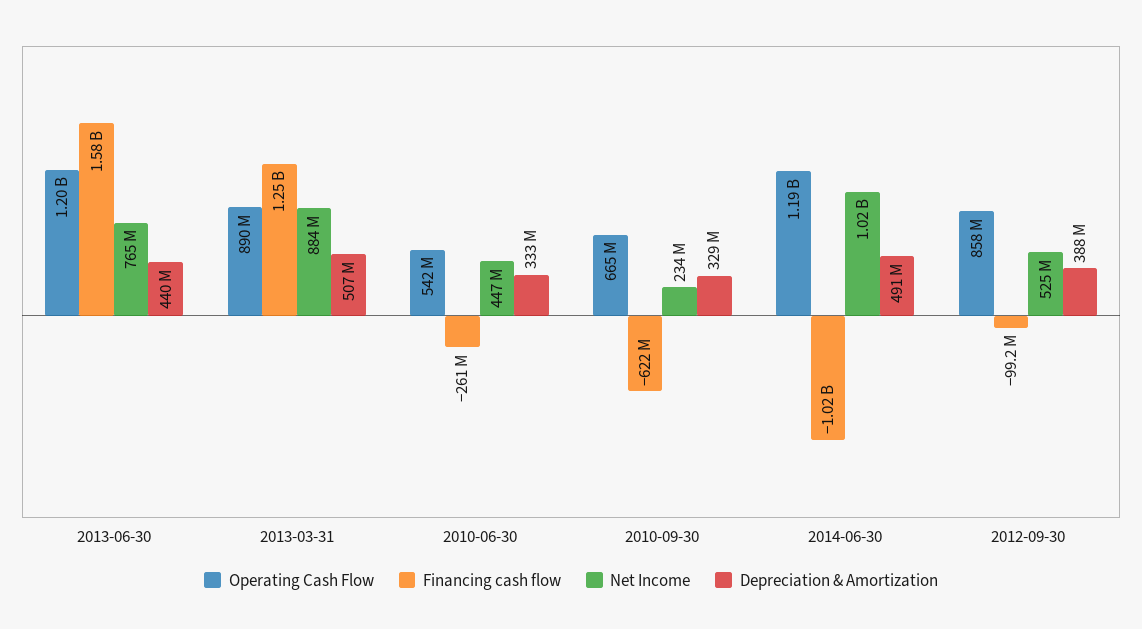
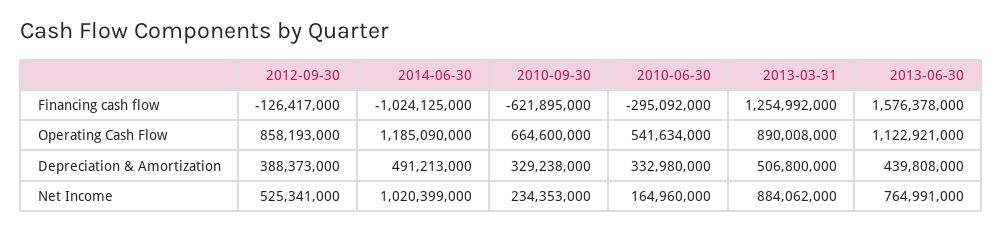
Operating Cash Flow, 2013-06-30: 1200000000 -> 1122921000
Financing cash flow, 2010-06-30: -261000000 -> -295092000
Net Income, 2010-06-30: 447000000 -> 164960000
Financing cash flow, 2012-09-30: -99200000 -> -126417000

